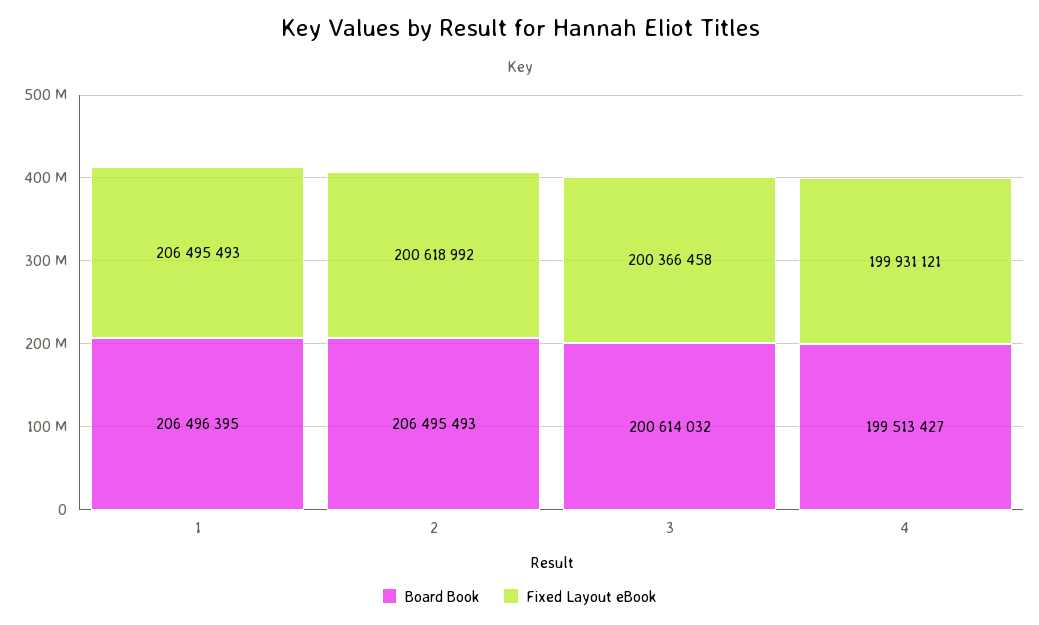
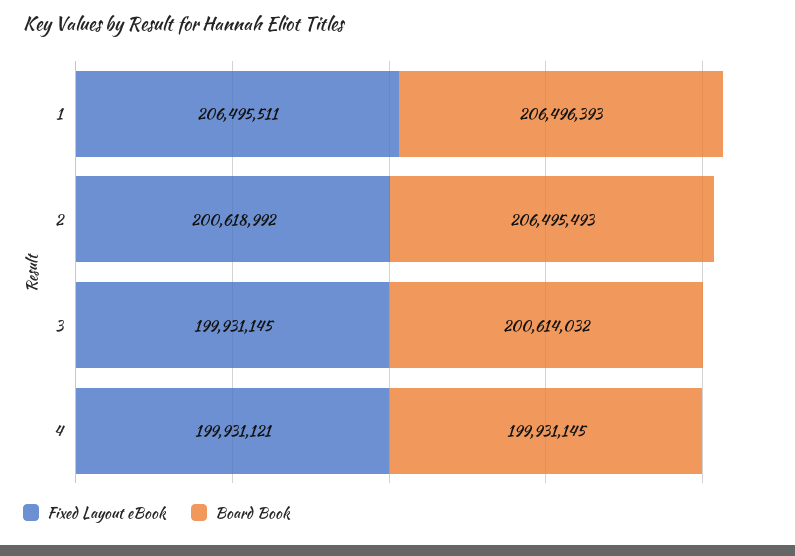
Board Book, 1: 206496395 -> 206496393
Fixed Layout eBook, 1: 206495493 -> 206495511
Fixed Layout eBook, 3: 200366458 -> 199931145
Board Book, 4: 199513427 -> 199931145

